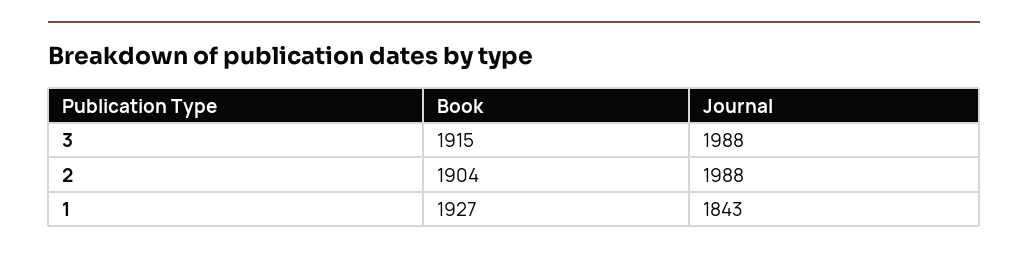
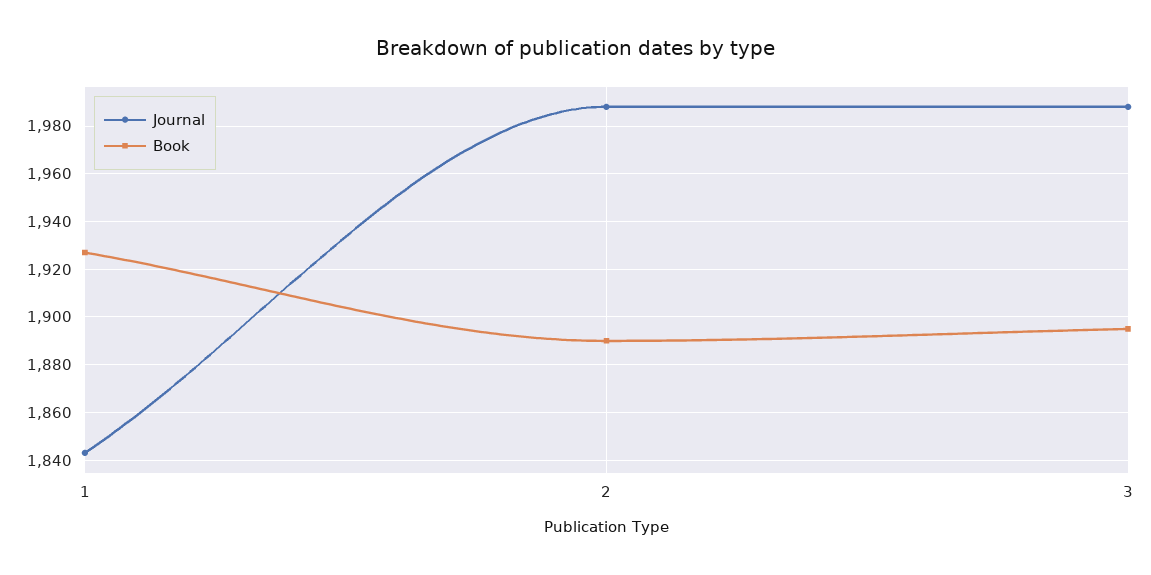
Book, 3: 1915 -> 1895
Book, 2: 1904 -> 1890

